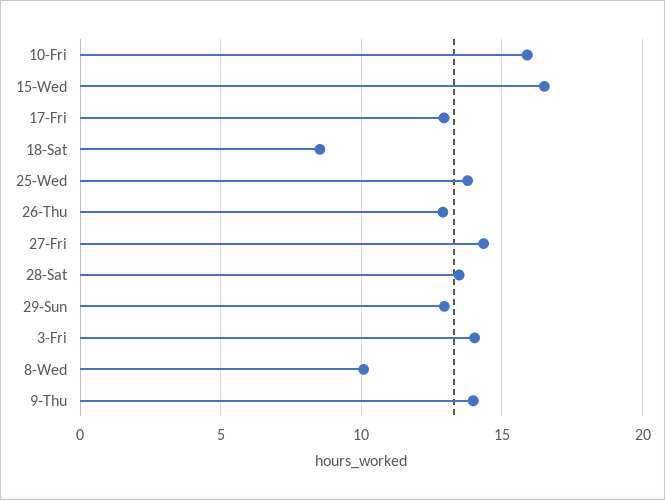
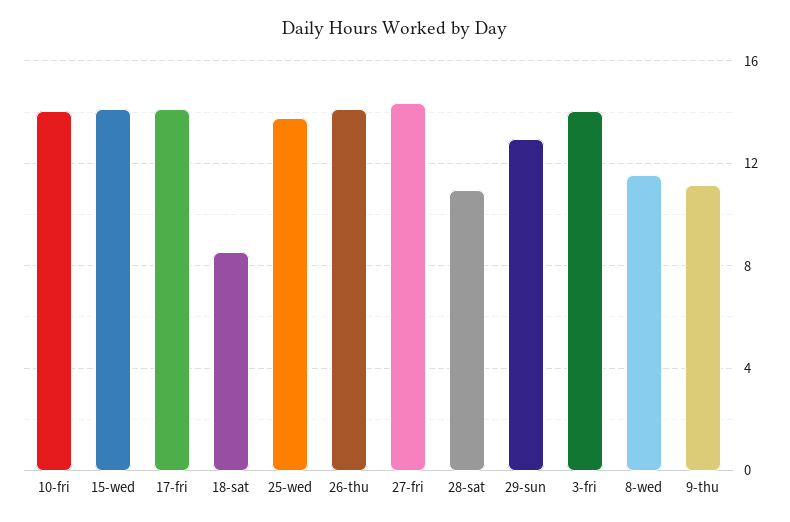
10-Fri: 16 -> 14
15-Wed: 16.5 -> 14
17-Fri: 13 -> 14
26-Thu: 13 -> 14
28-Sat: 13.5 -> 11
8-Wed: 10 -> 11.5
9-Thu: 14 -> 11

